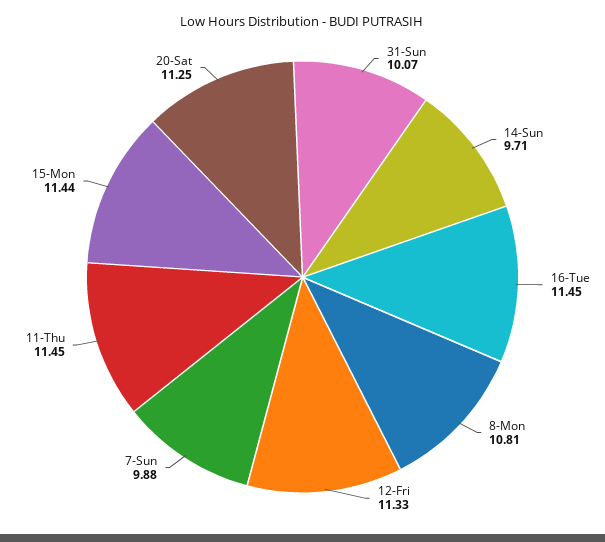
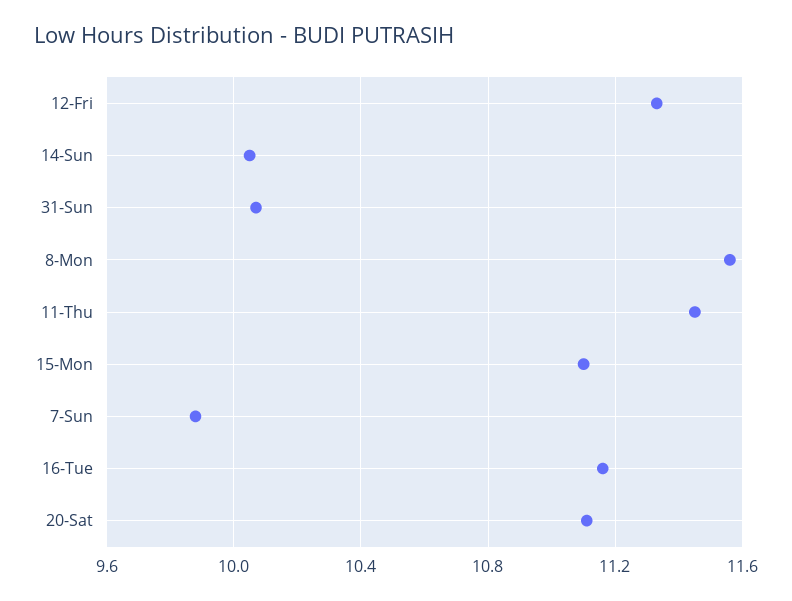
14-Sun: 9.71 -> 10.05
16-Tue: 11.45 -> 11.15
8-Mon: 10.81 -> 11.55
15-Mon: 11.44 -> 11.1
20-Sat: 11.25 -> 11.1

